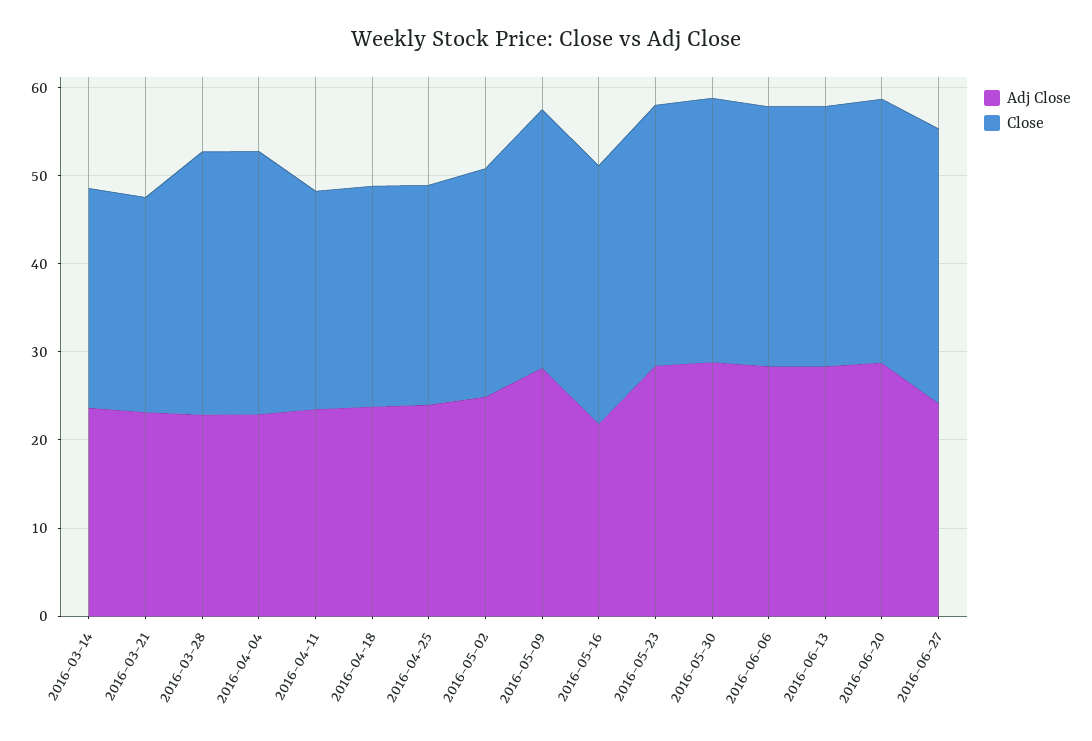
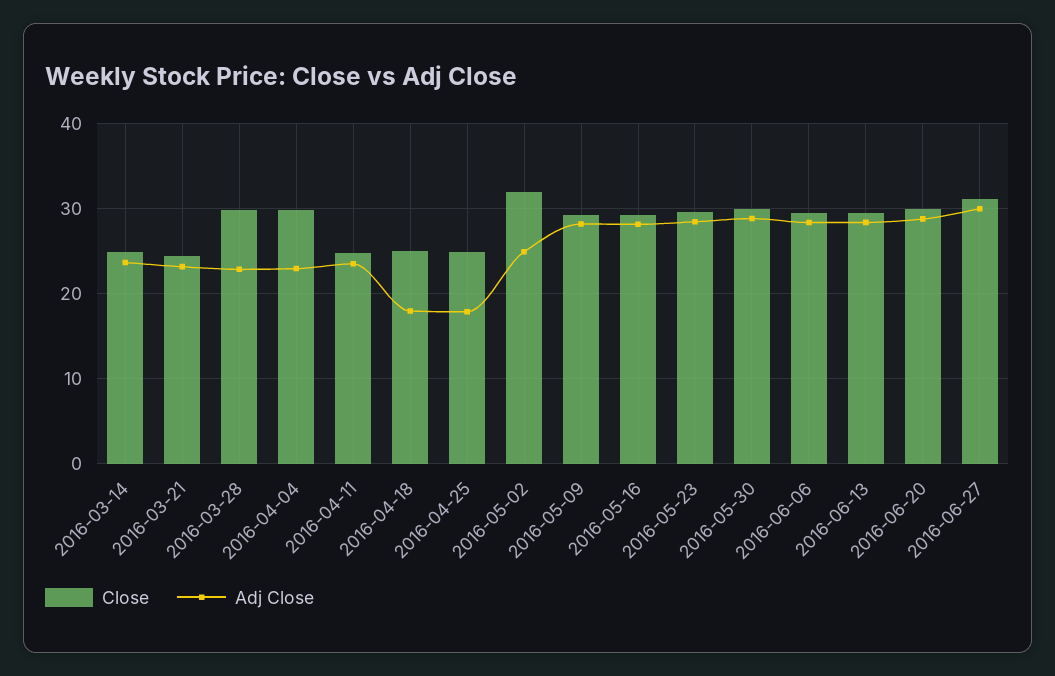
Adj Close, 2016-04-18: 24 -> 18
Adj Close, 2016-04-25: 24 -> 18
Close, 2016-05-02: 26 -> 32
Adj Close, 2016-05-16: 22 -> 28
Adj Close, 2016-06-27: 24 -> 30

